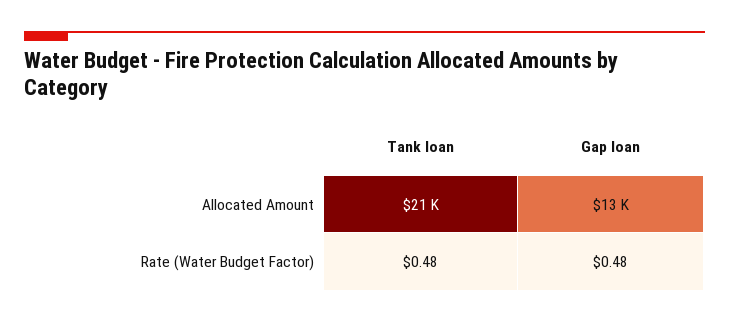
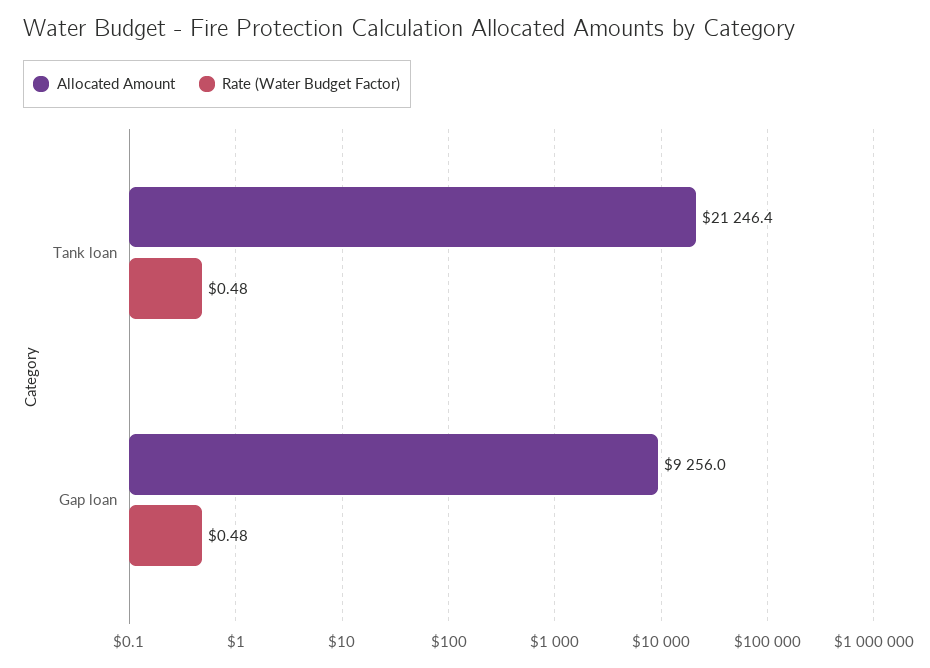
Allocated Amount, Gap loan: 13000 -> 9256

